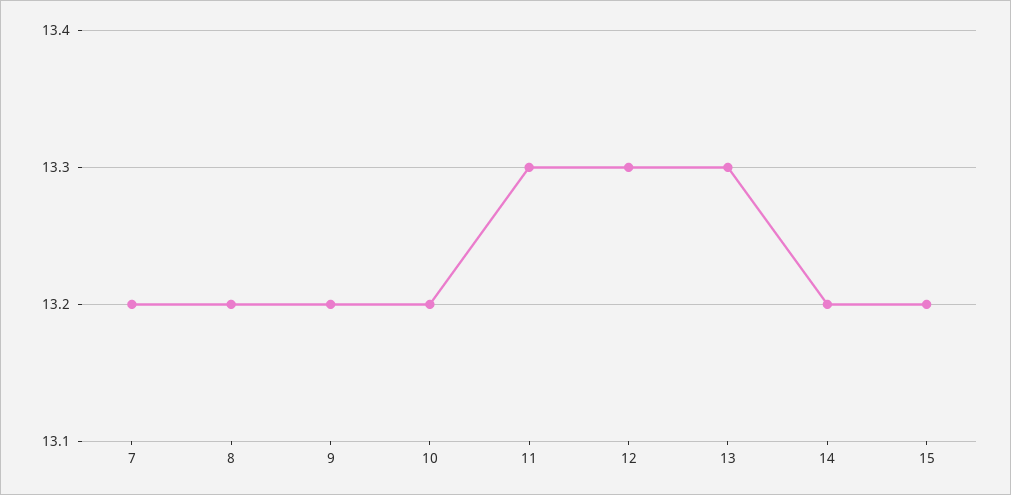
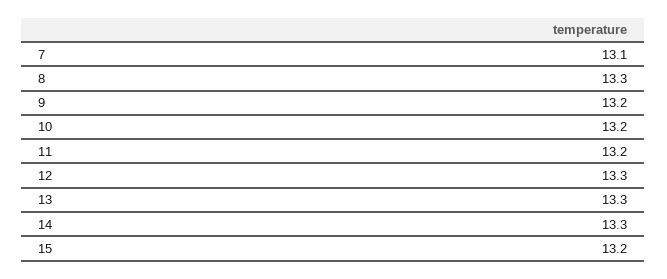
7: 13.2 -> 13.1
8: 13.2 -> 13.3
11: 13.3 -> 13.2
14: 13.2 -> 13.3

